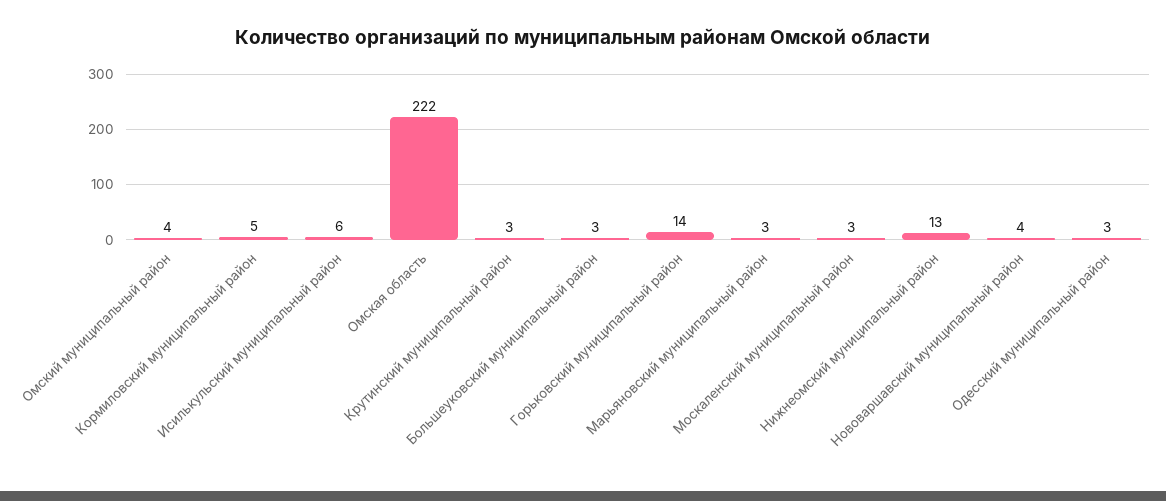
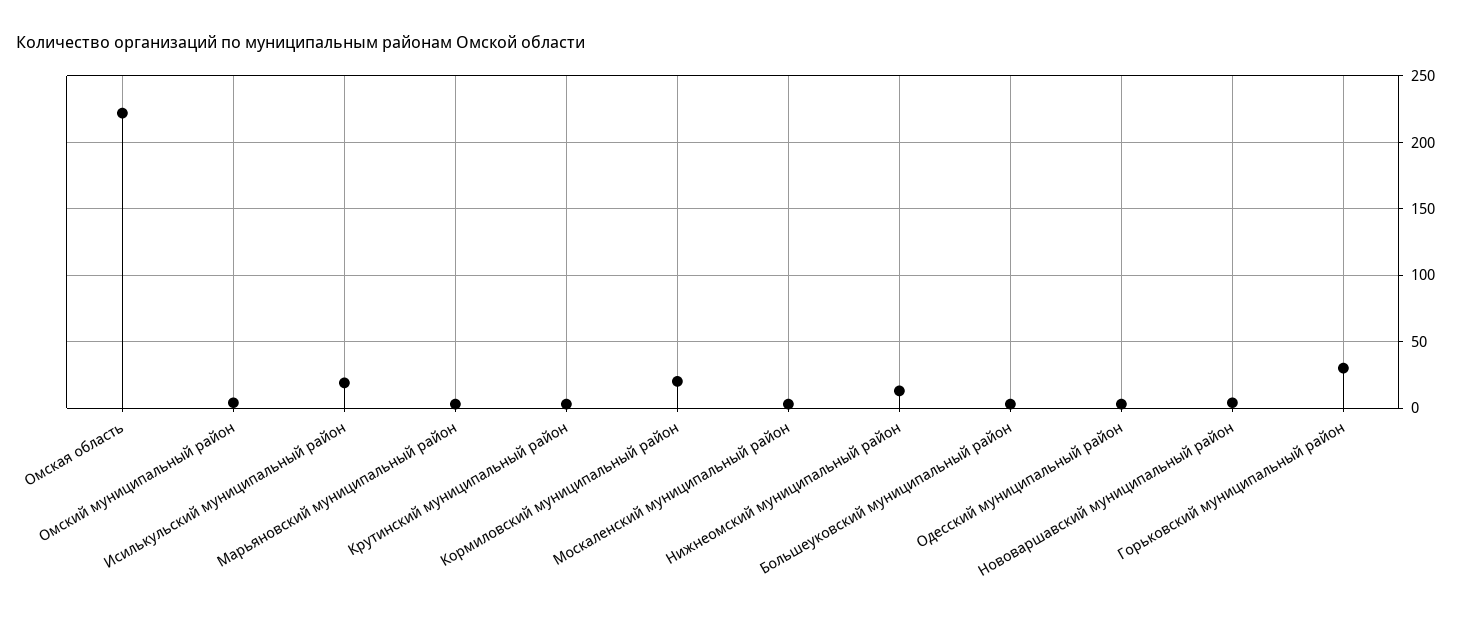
Кормиловский муниципальный район: 5 -> 20
Исилькульский муниципальный район: 6 -> 20
Горьковский муниципальный район: 14 -> 30

